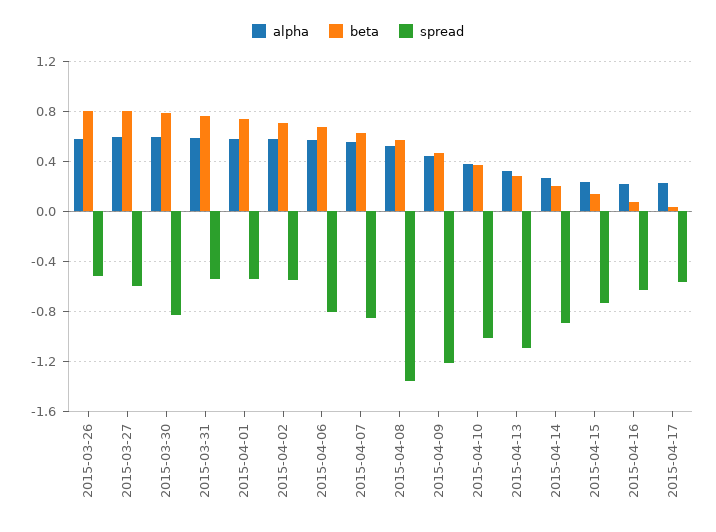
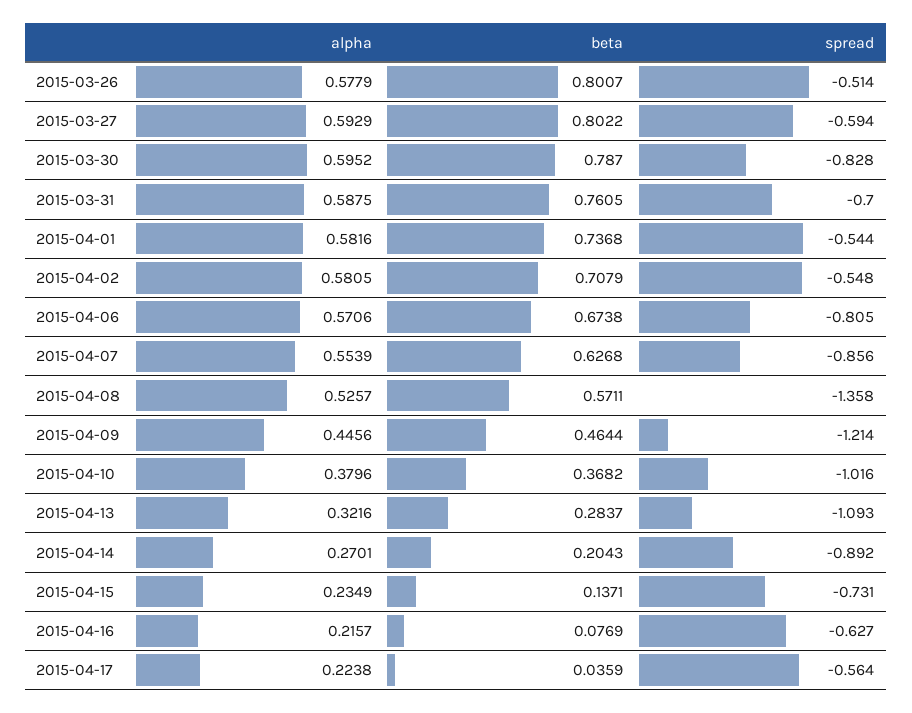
spread, 2015-03-31: -0.55 -> -0.7

